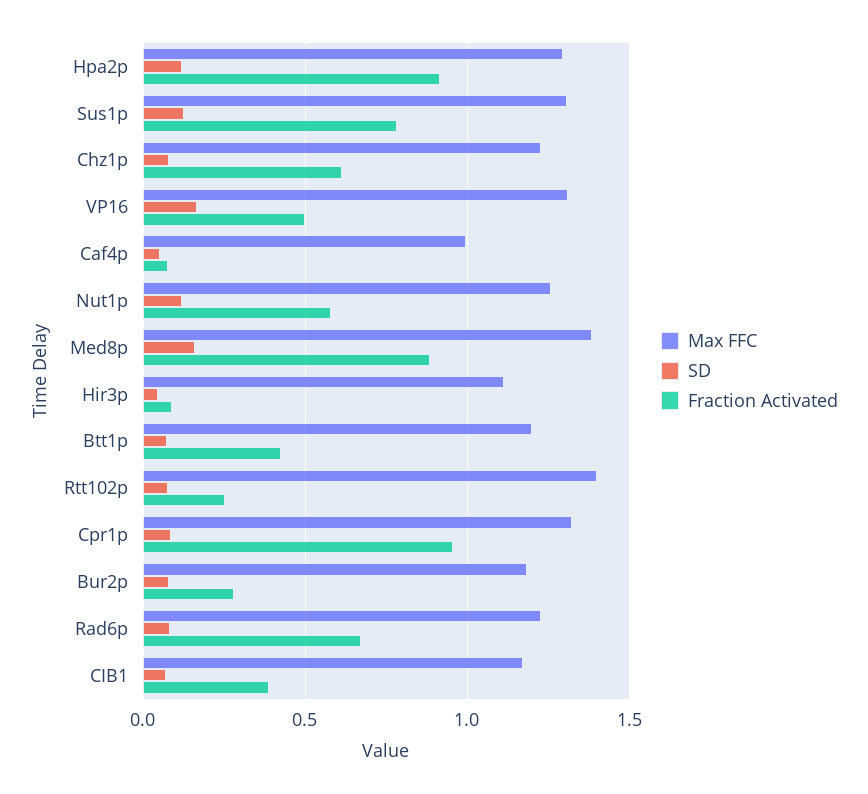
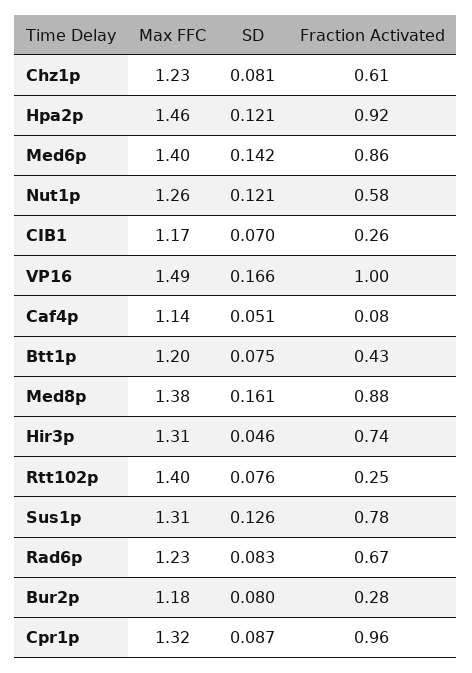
Max FFC, Hpa2p: 1.3 -> 1.46
Max FFC, VP16: 1.3 -> 1.49
Fraction Activated, VP16: 0.5 -> 1
Max FFC, Caf4p: 1 -> 1.14
Max FFC, Hir3p: 1.1 -> 1.31
Fraction Activated, Hir3p: 0.1 -> 0.74
Fraction Activated, CIB1: 0.4 -> 0.26
Max FFC, Med6p: none -> 1.4
SD, Med6p: none -> 0.142
Fraction Activated, Med6p: none -> 0.86

